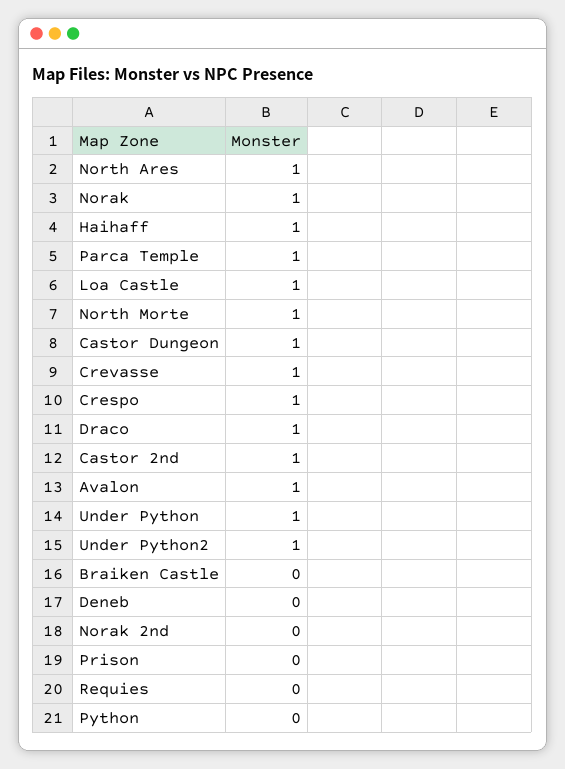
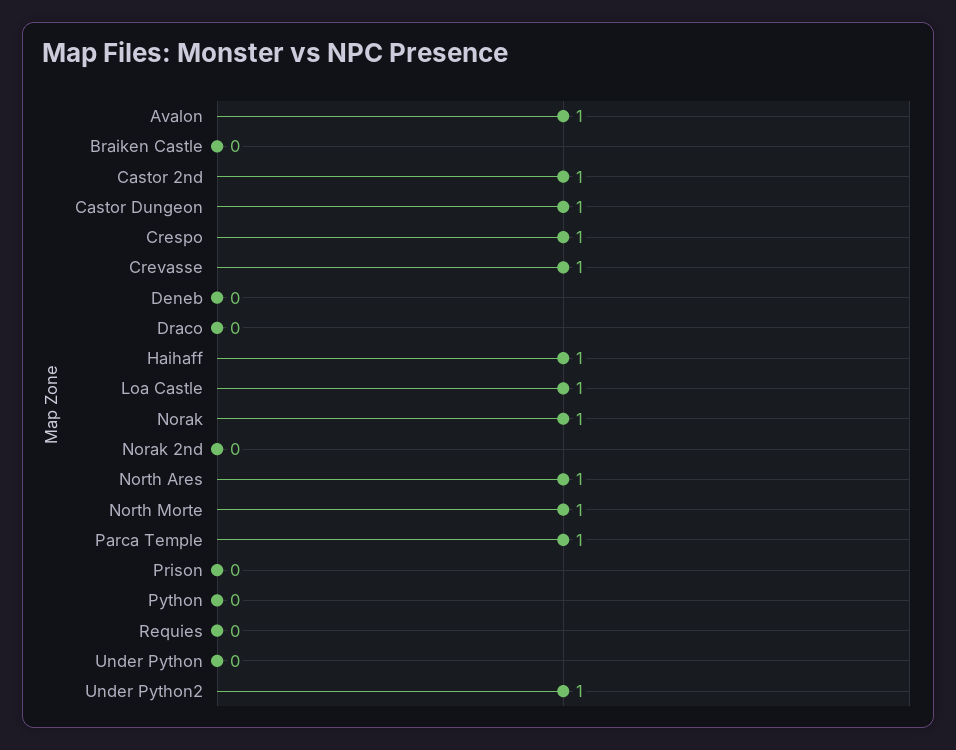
Draco: 1 -> 0
Under Python: 1 -> 0

